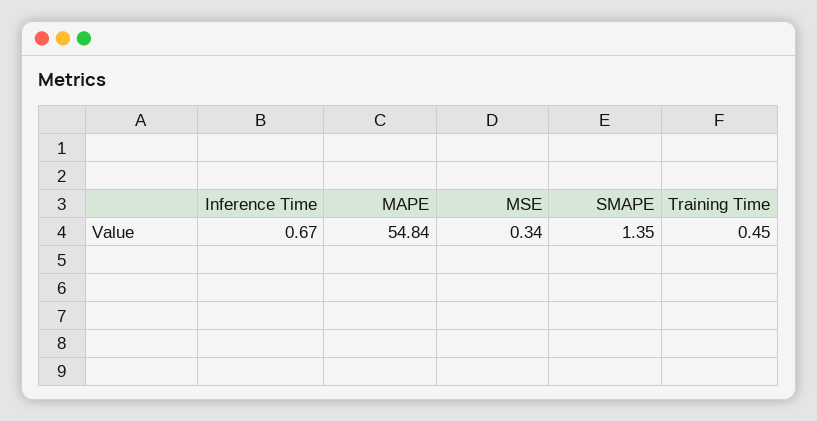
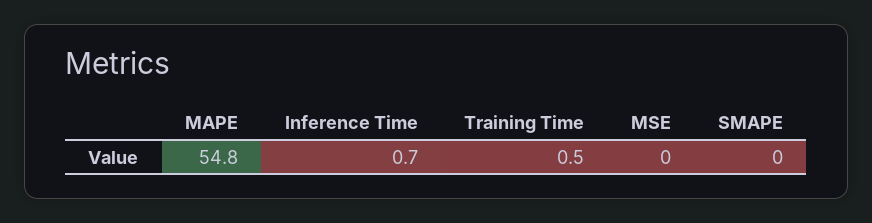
MSE: 0.34 -> 0
SMAPE: 1.35 -> 0

